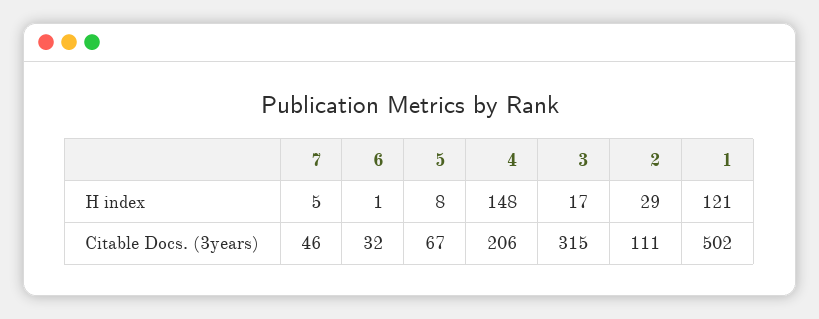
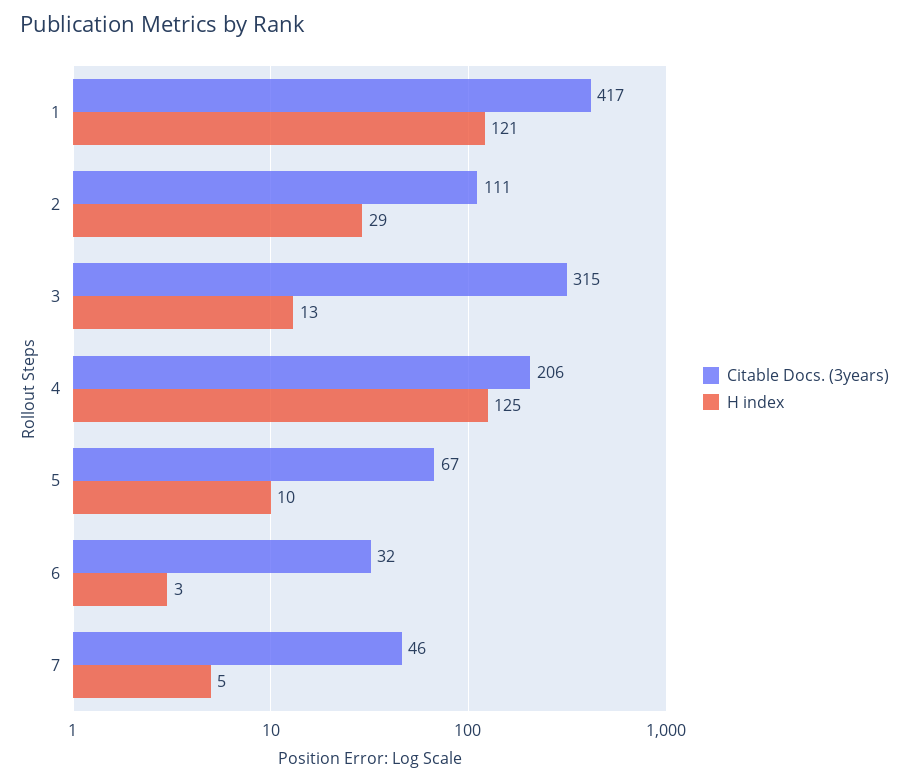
H index, 6: 1 -> 3
H index, 5: 8 -> 10
H index, 4: 148 -> 125
H index, 3: 17 -> 13
Citable Docs. (3years), 1: 502 -> 417

